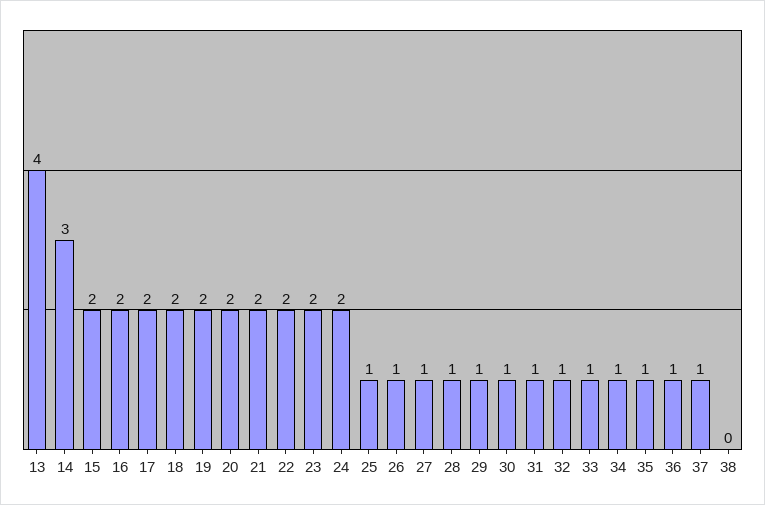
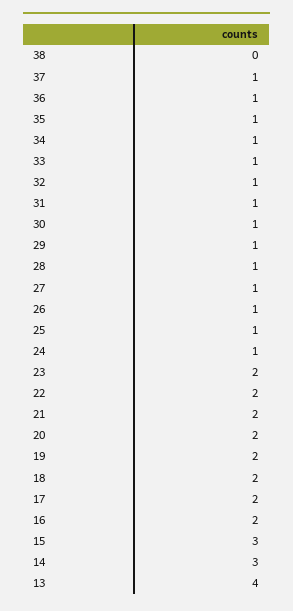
15: 2 -> 3
24: 2 -> 1

